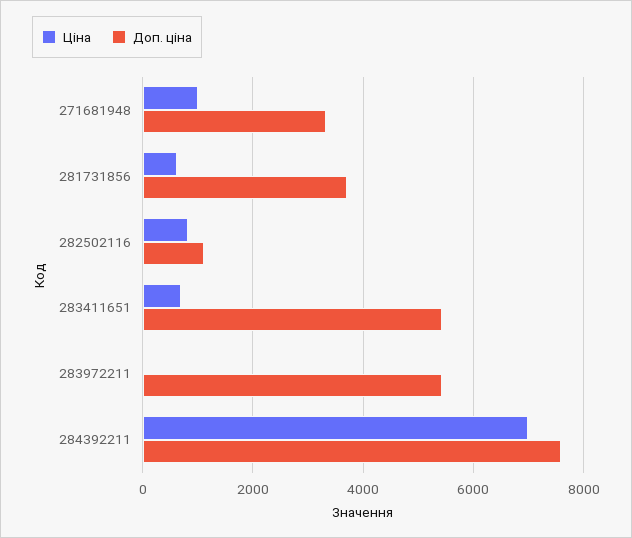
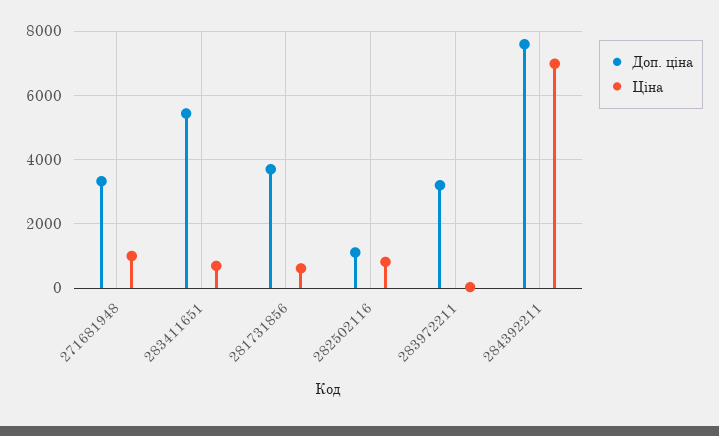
Доп. ціна, 283972211: 5400 -> 3200

